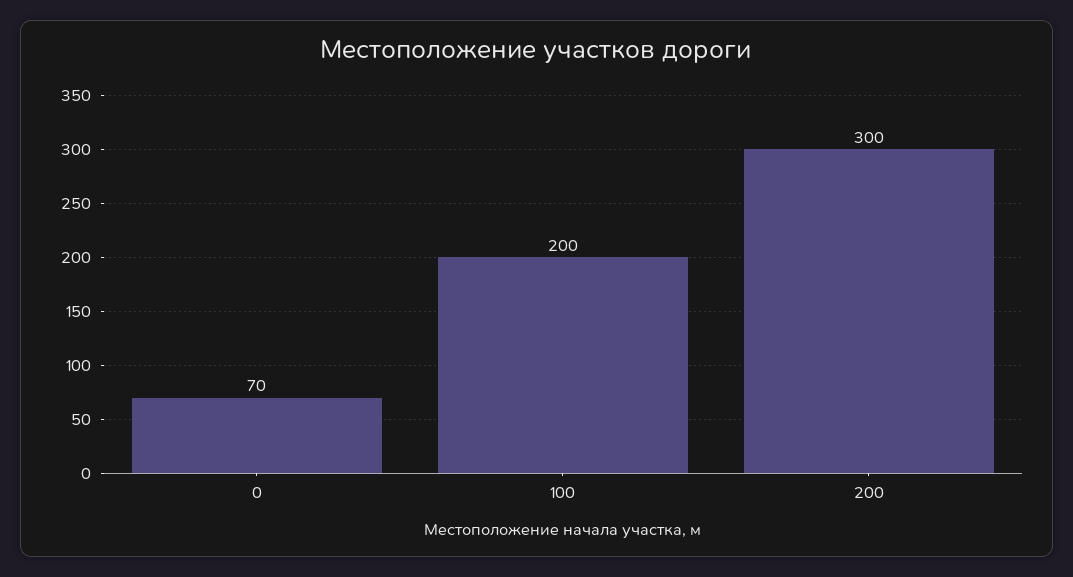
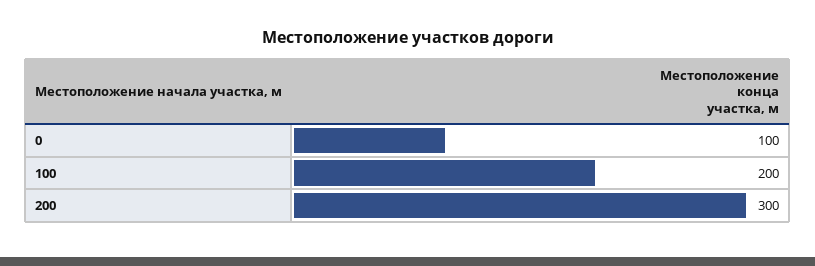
0: 70 -> 100

